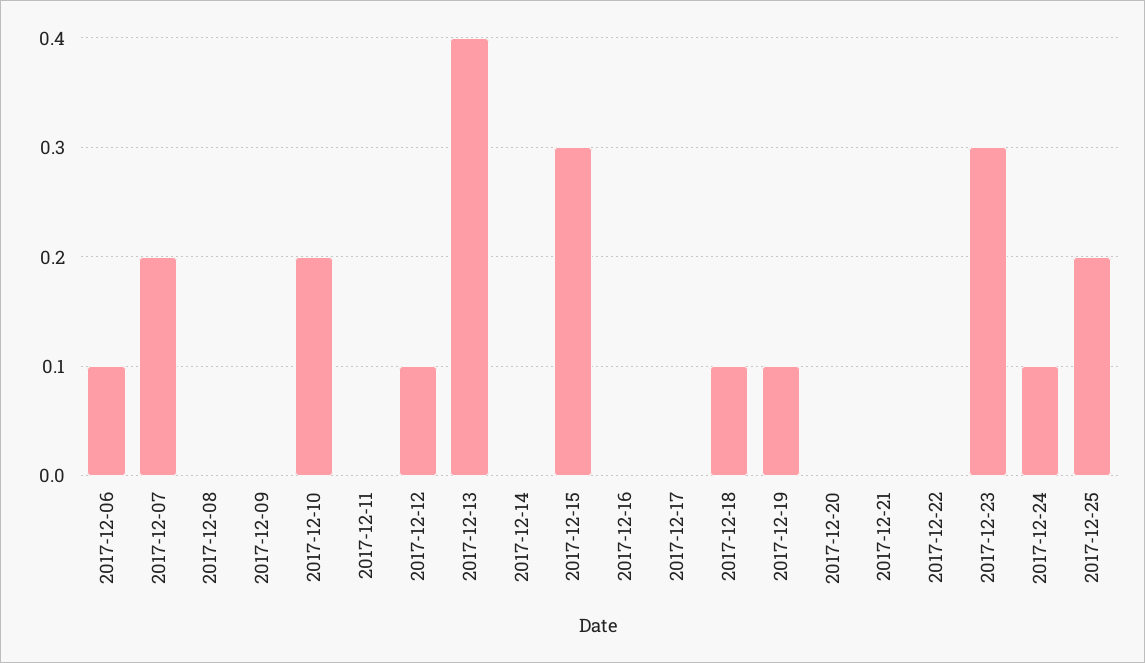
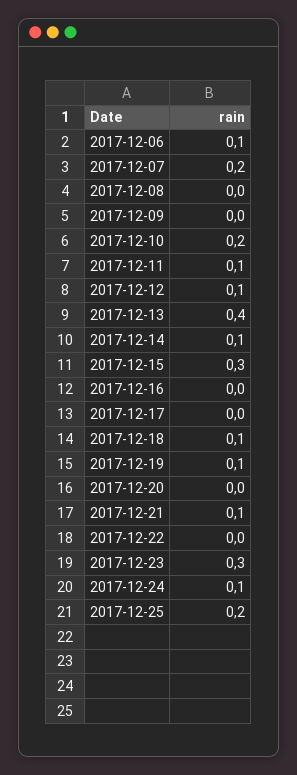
2017-12-11: 0 -> 0.1
2017-12-14: 0 -> 0.1
2017-12-21: 0 -> 0.1

